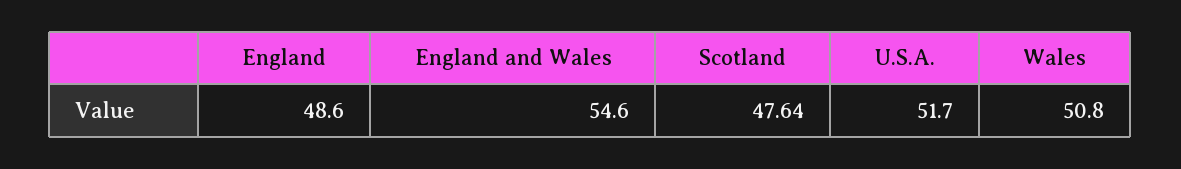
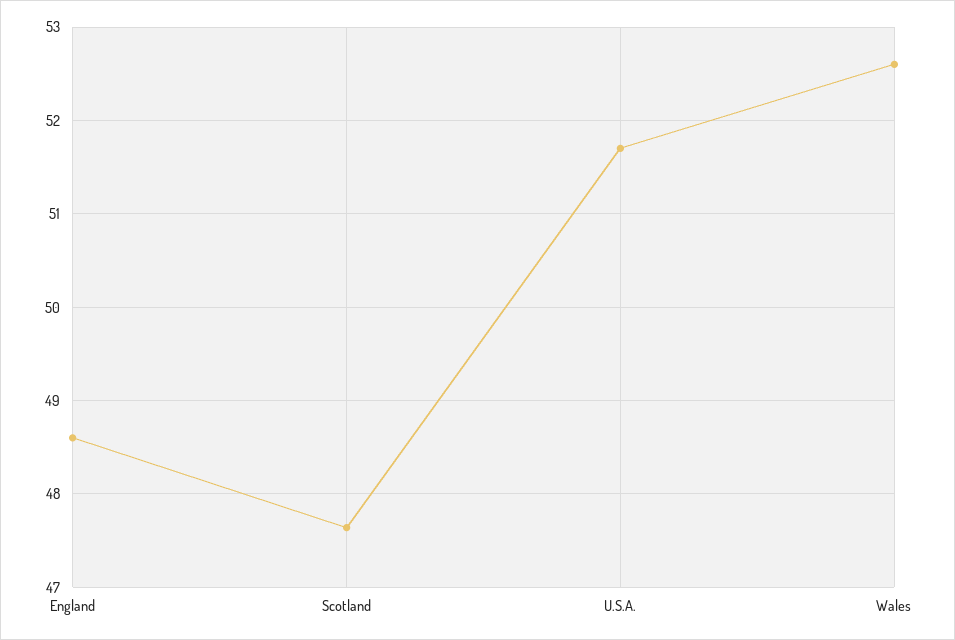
England and Wales: 54.6 -> none
Wales: 50.8 -> 52.6

